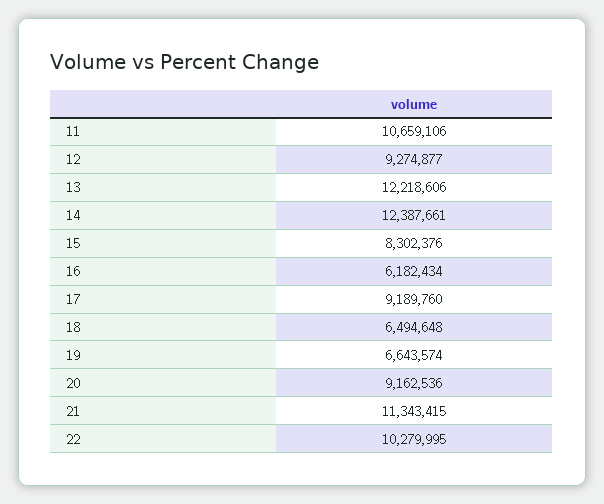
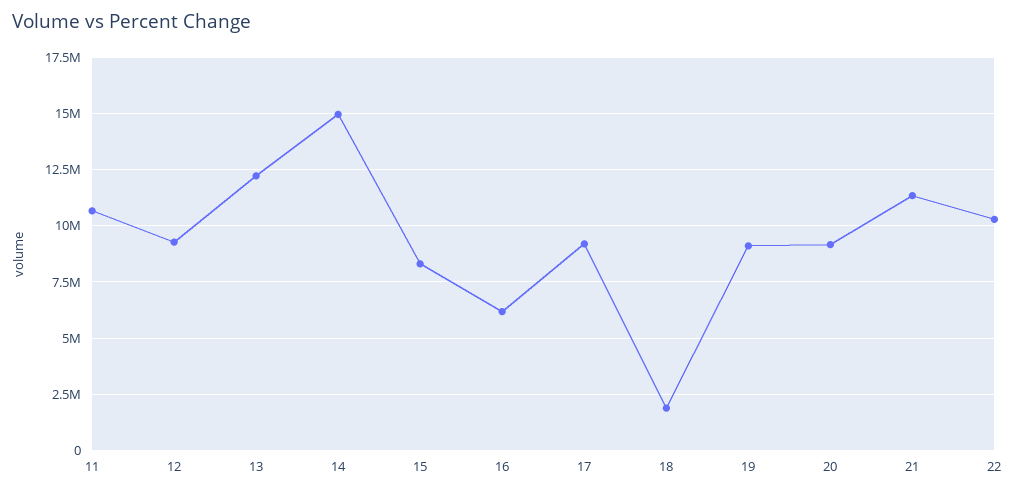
14: 12387661 -> 15000000
18: 6494648 -> 2000000
19: 6643574 -> 9000000

